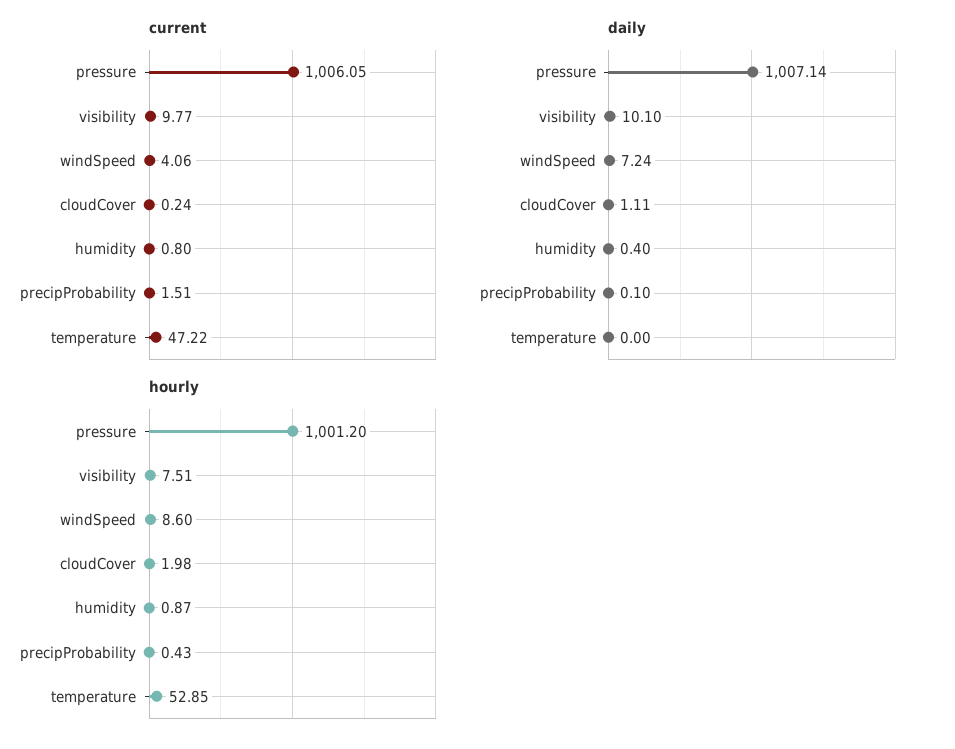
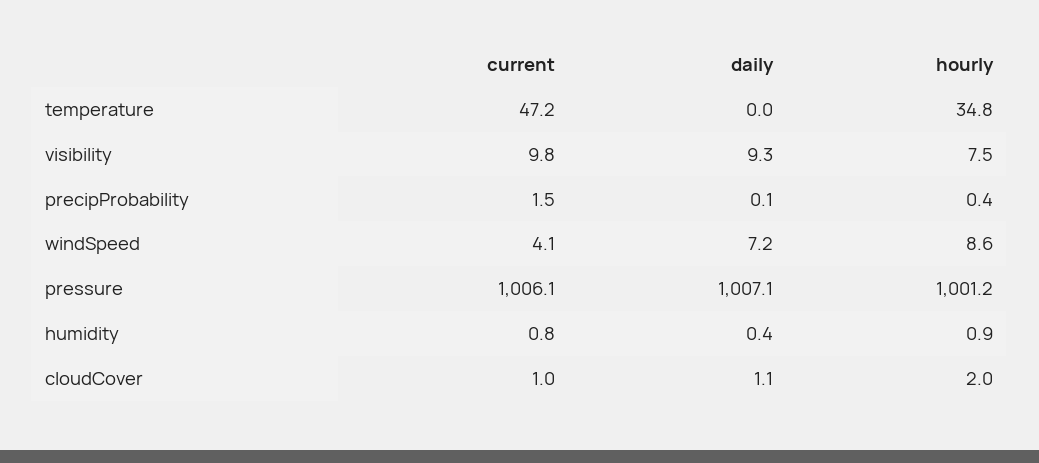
current, cloudCover: 0.24 -> 1
daily, visibility: 10.1 -> 9.3
hourly, temperature: 52.85 -> 34.8

